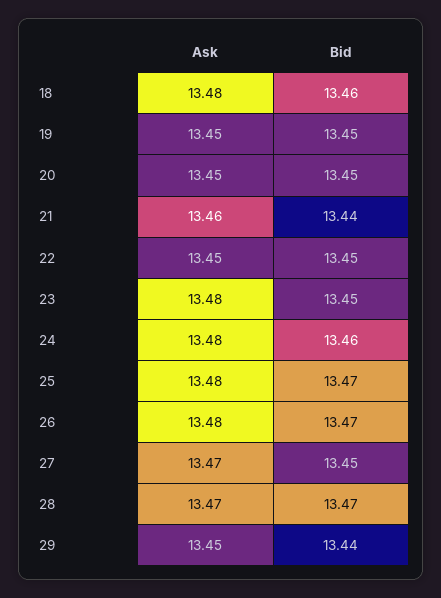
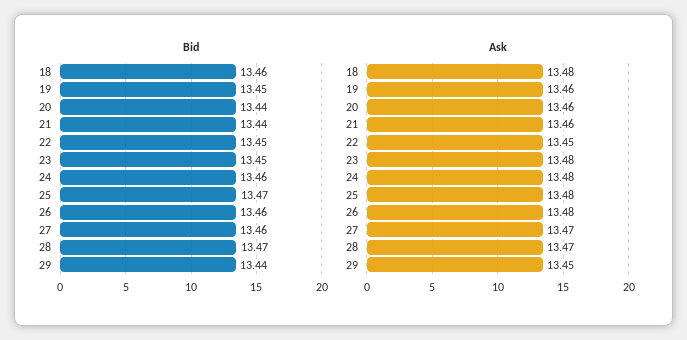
Ask, 19: 13.45 -> 13.46
Ask, 20: 13.45 -> 13.46
Bid, 20: 13.45 -> 13.44
Bid, 26: 13.47 -> 13.46
Bid, 27: 13.45 -> 13.46

